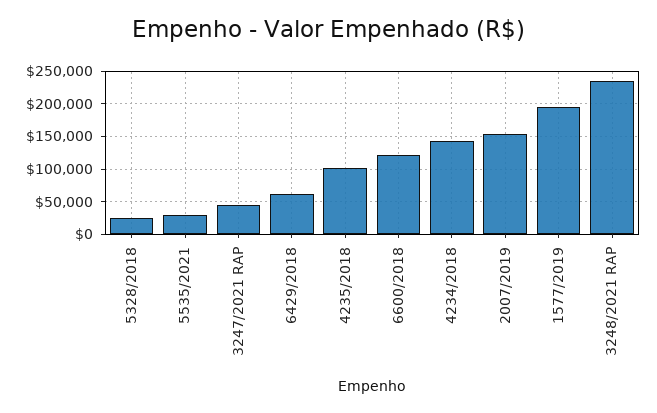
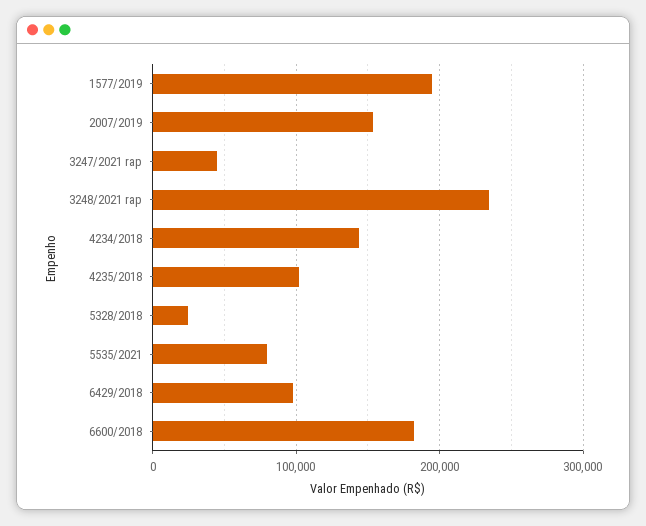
5535/2021: 30000 -> 80000
6429/2018: 60000 -> 100000
6600/2018: 120000 -> 180000

